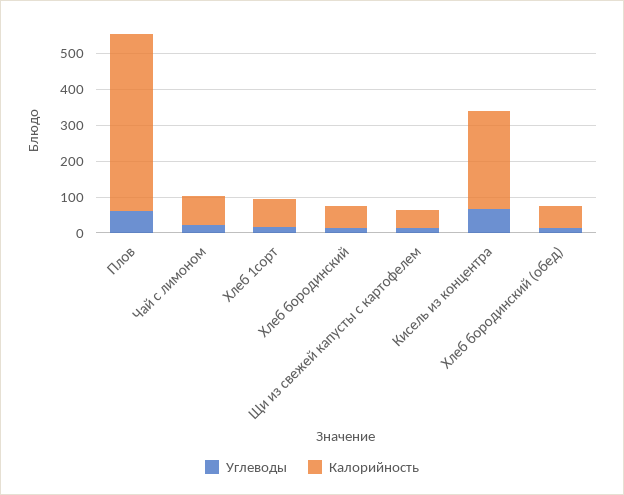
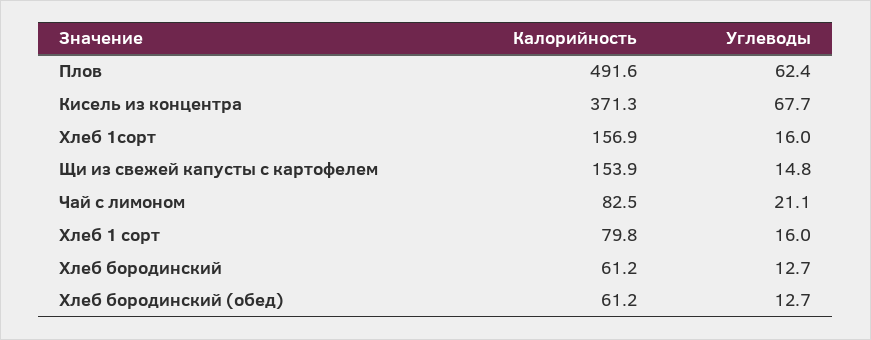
Калорийность, Хлеб 1сорт: 75 -> 156.9
Калорийность, Щи из свежей капусты с картофелем: 50 -> 153.9
Калорийность, Кисель из концентра: 275 -> 371.3
Калорийность, Хлеб 1 сорт: none -> 79.8
Углеводы, Хлеб 1 сорт: none -> 16

